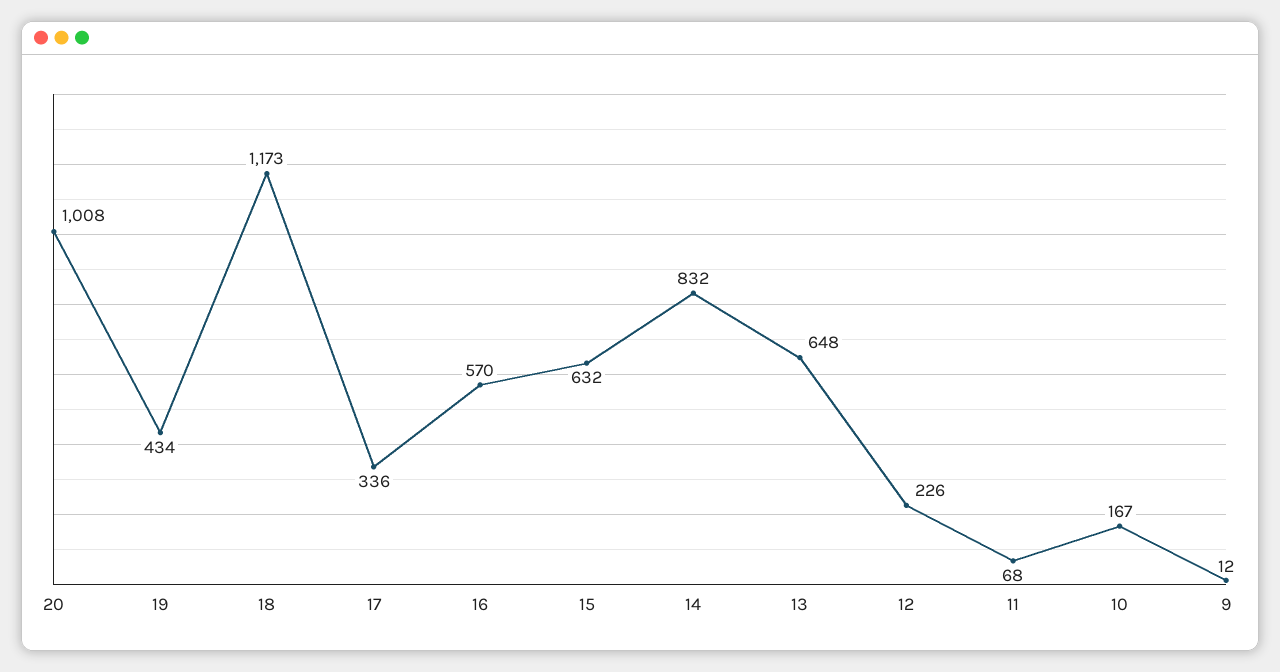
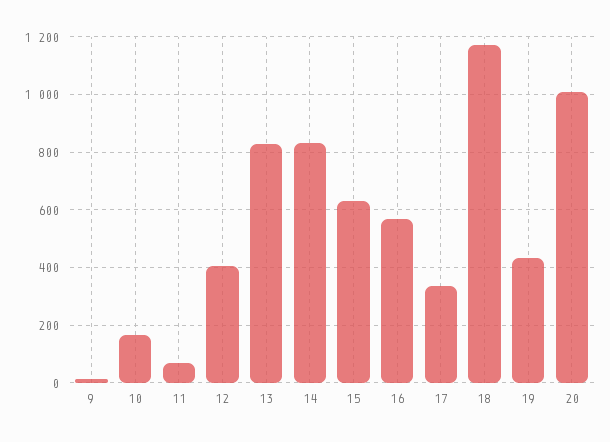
13: 648 -> 825
12: 226 -> 400

